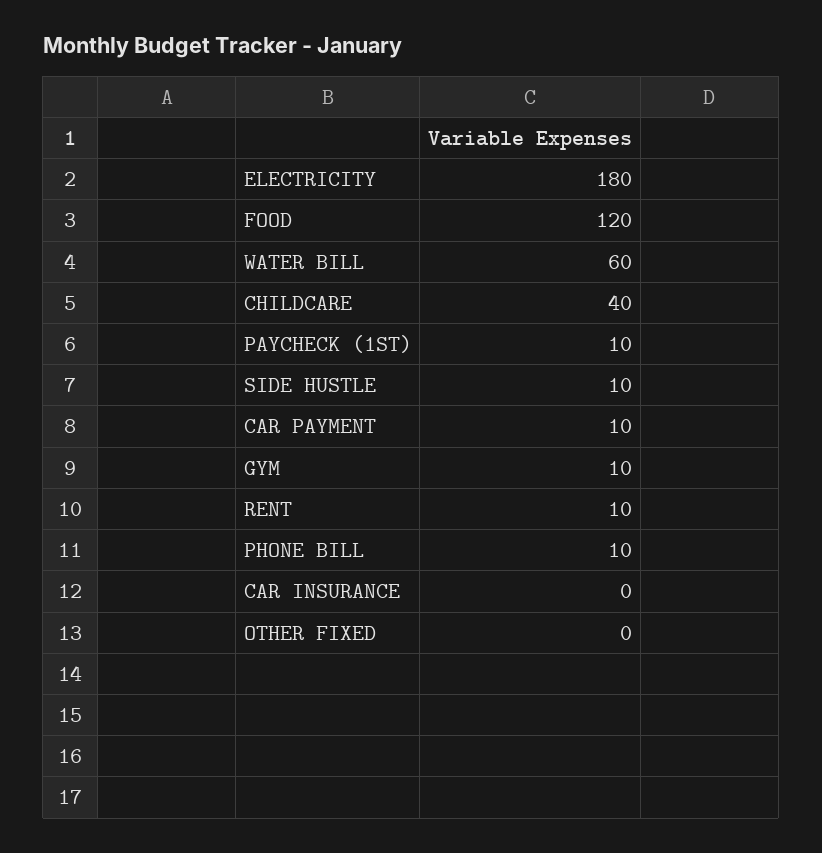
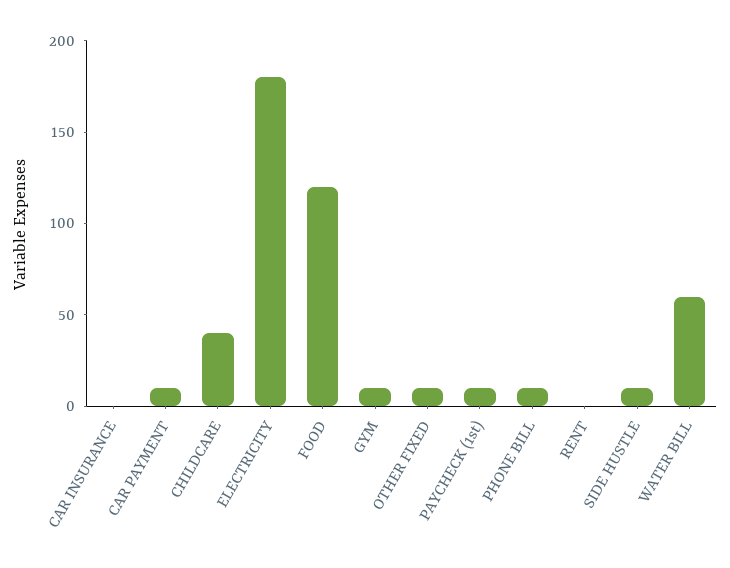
RENT: 10 -> 0
OTHER FIXED: 0 -> 10

